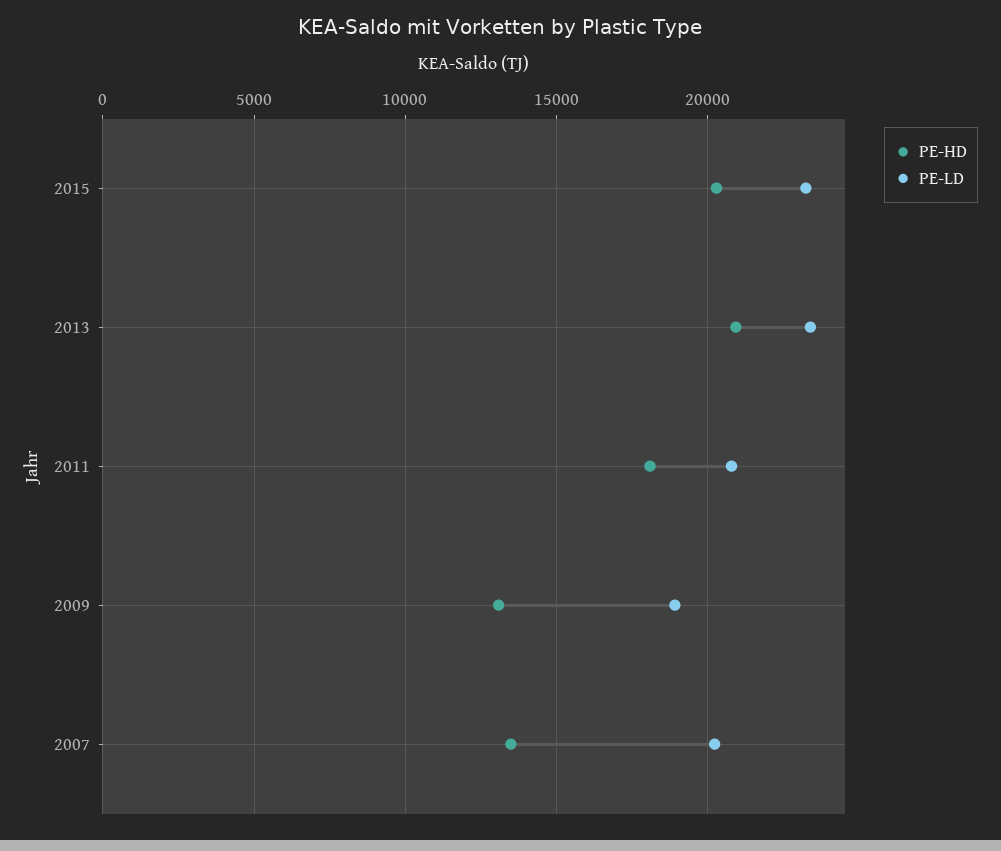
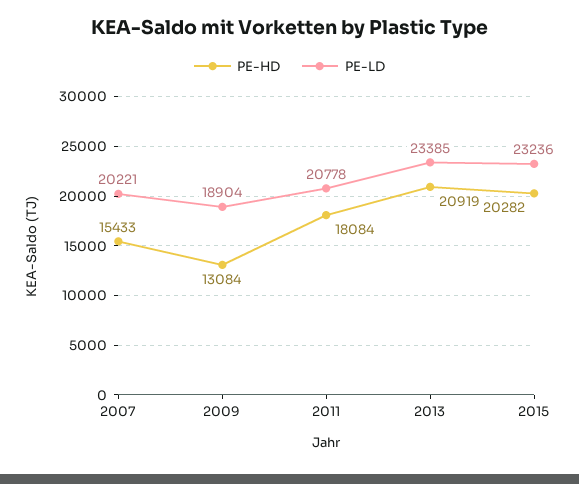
PE-HD, 2007: 13500 -> 15433

